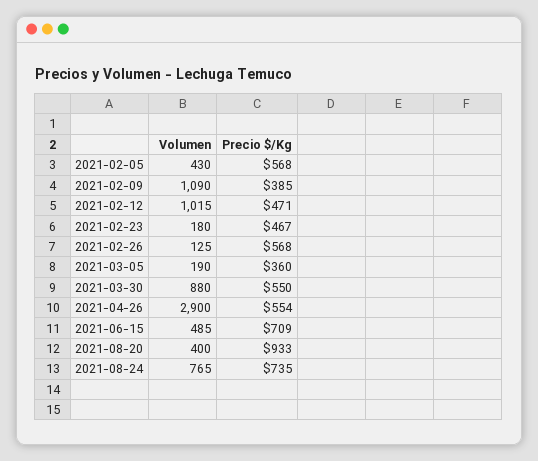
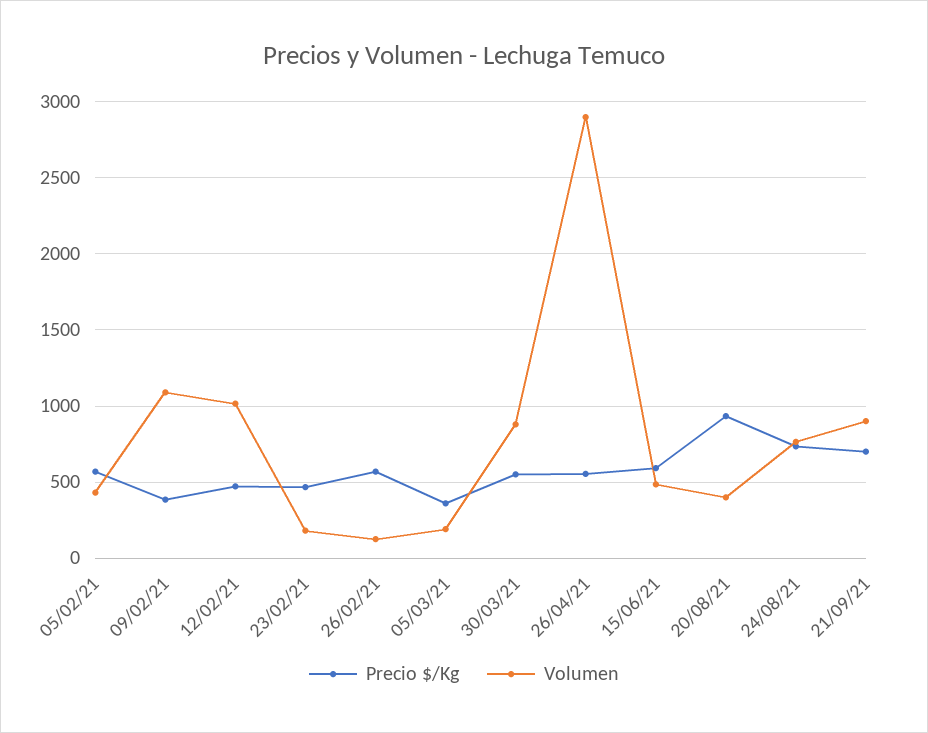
Precio $/Kg, 2021-06-15: 709 -> 600
Precio $/Kg, 21/09/21: none -> 700
Volumen, 21/09/21: none -> 900

